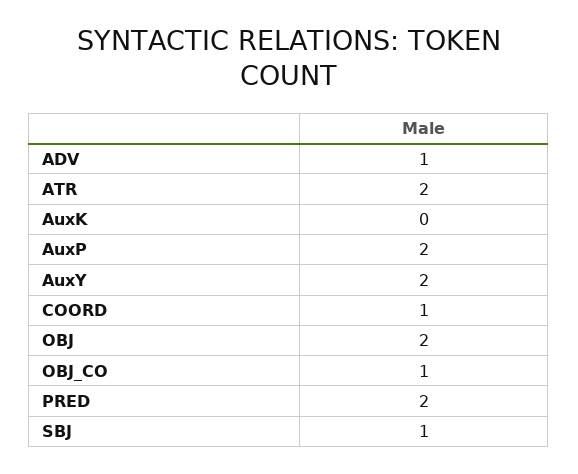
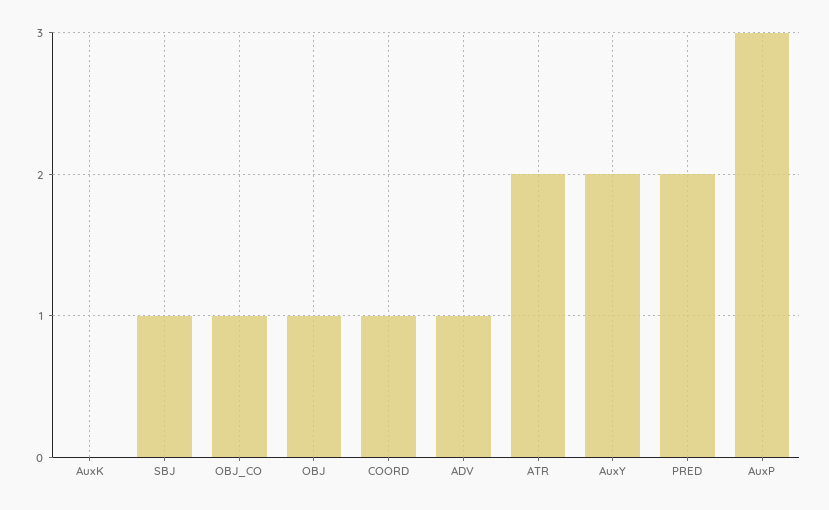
AuxP: 2 -> 3
OBJ: 2 -> 1

